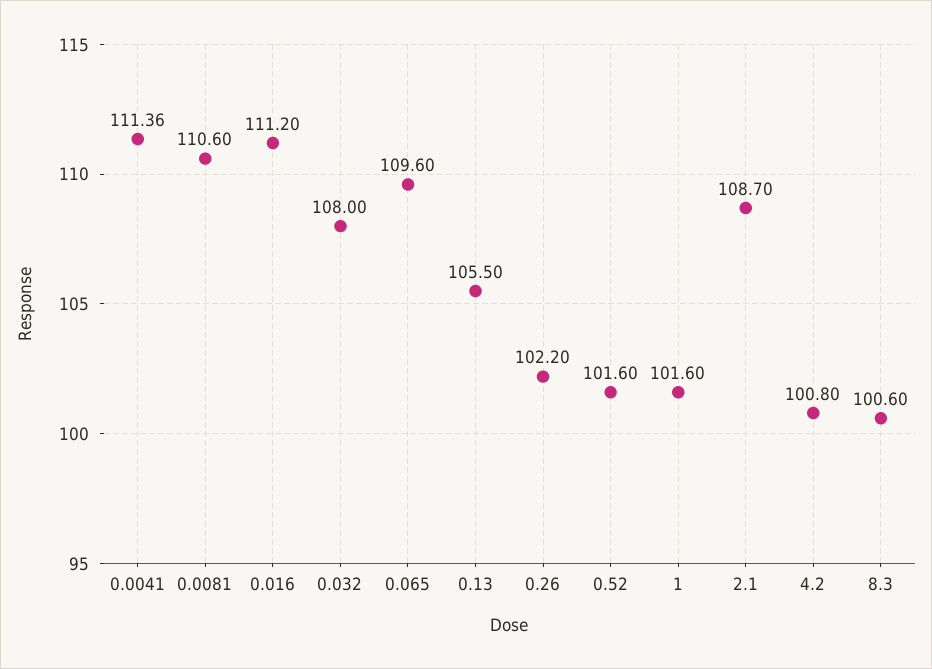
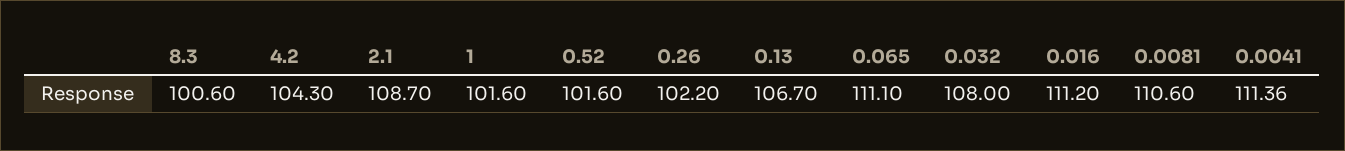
0.065: 109.6 -> 111.1
0.13: 105.5 -> 106.7
4.2: 100.8 -> 104.3

